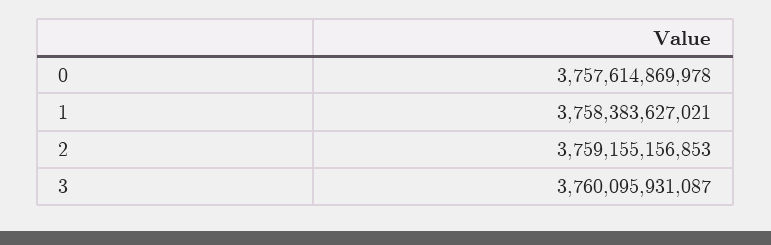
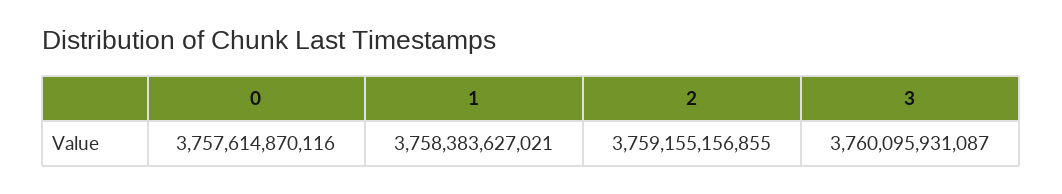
0: 3757614869978 -> 3757614870116
2: 3759155156853 -> 3759155156855

